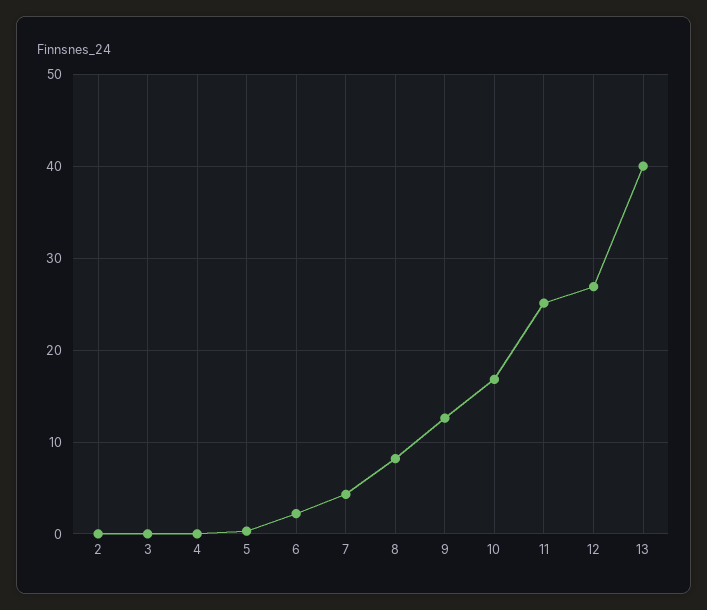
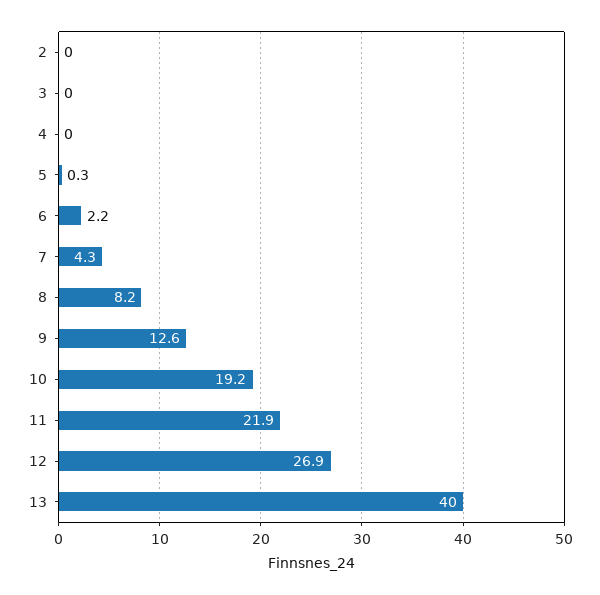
10: 17 -> 19.2
11: 25 -> 21.9

